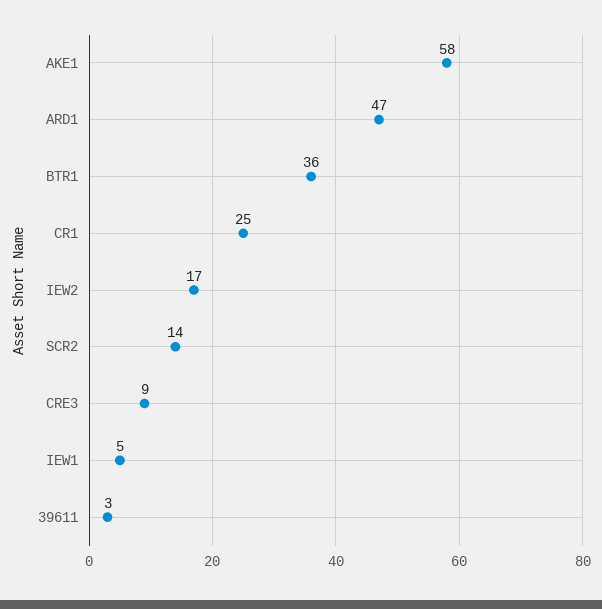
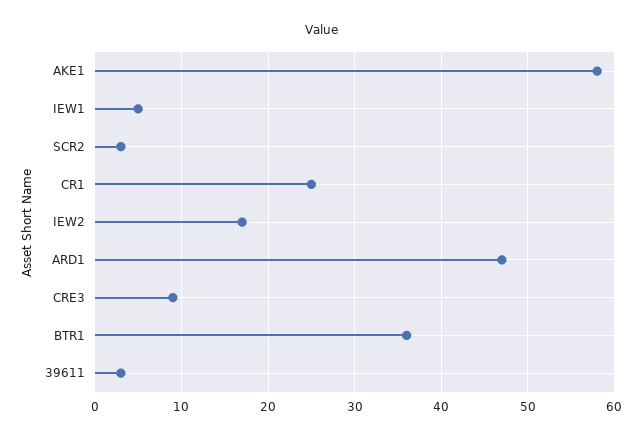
SCR2: 14 -> 3

